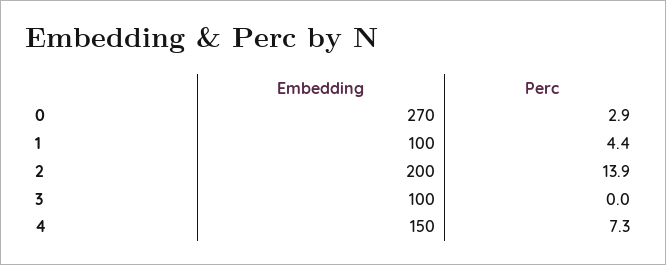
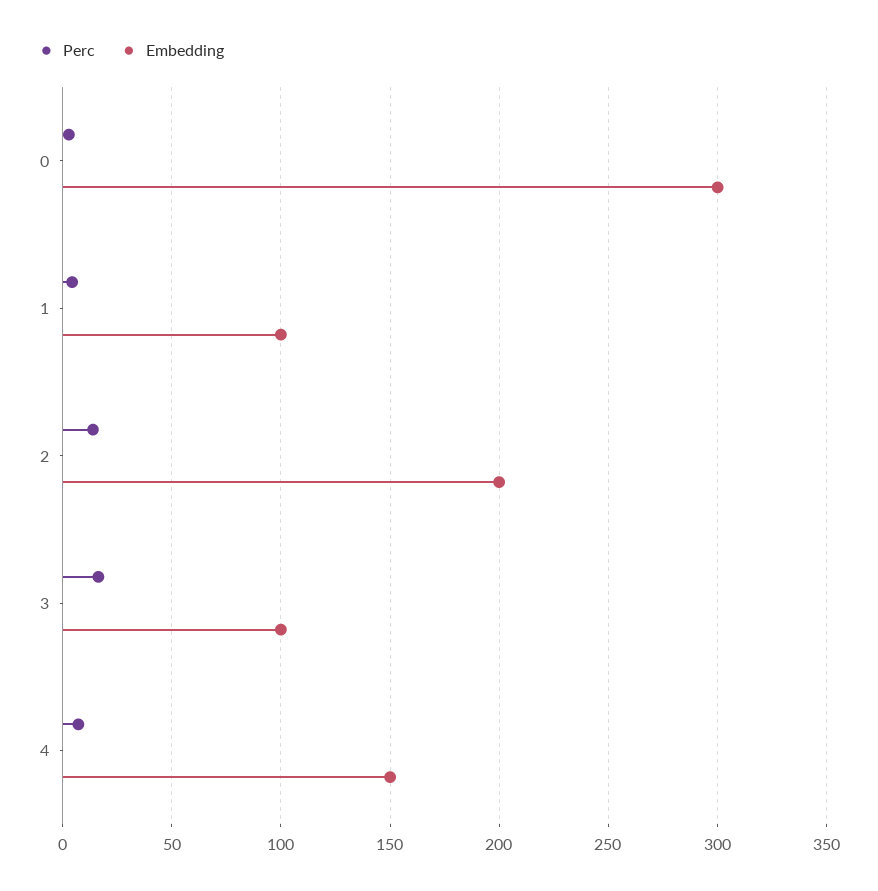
Embedding, 0: 270 -> 300
Perc, 3: 0 -> 15

